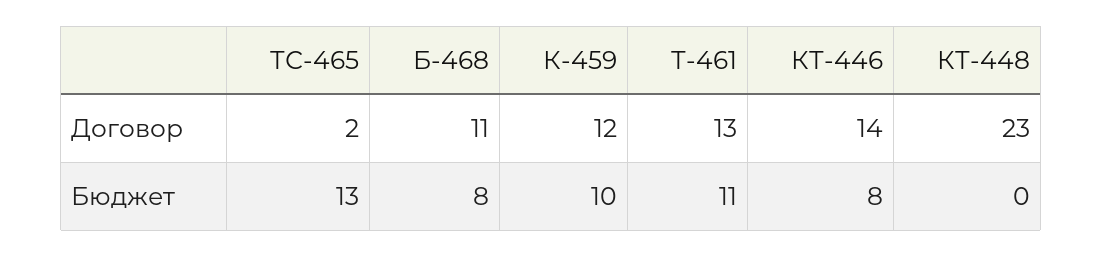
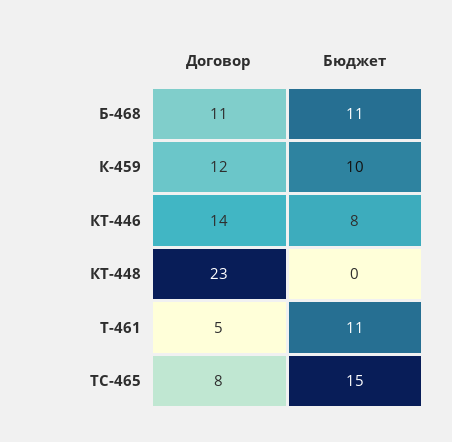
ТС-465, Договор: 2 -> 8
Т-461, Договор: 13 -> 5
ТС-465, Бюджет: 13 -> 15
Б-468, Бюджет: 8 -> 11

